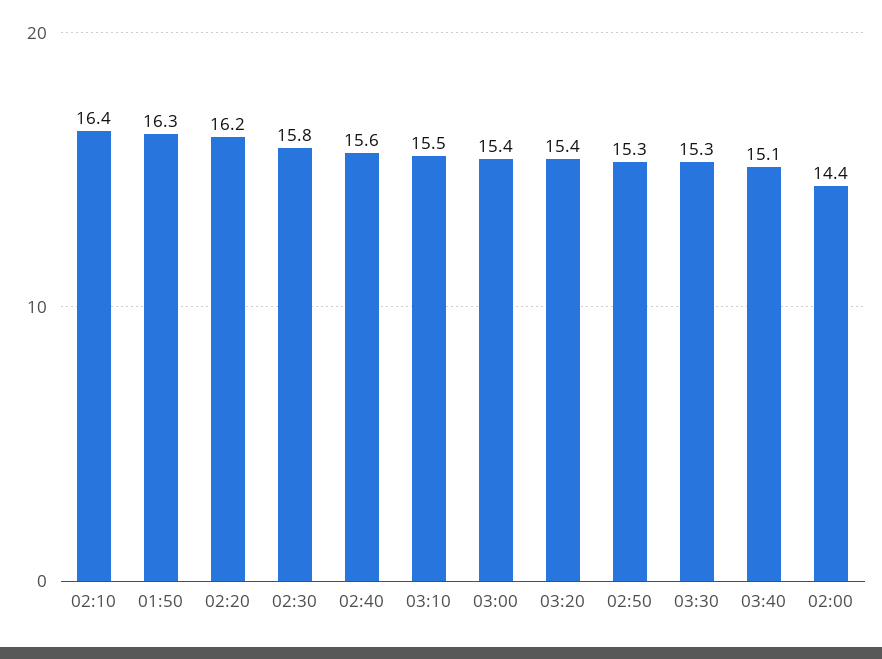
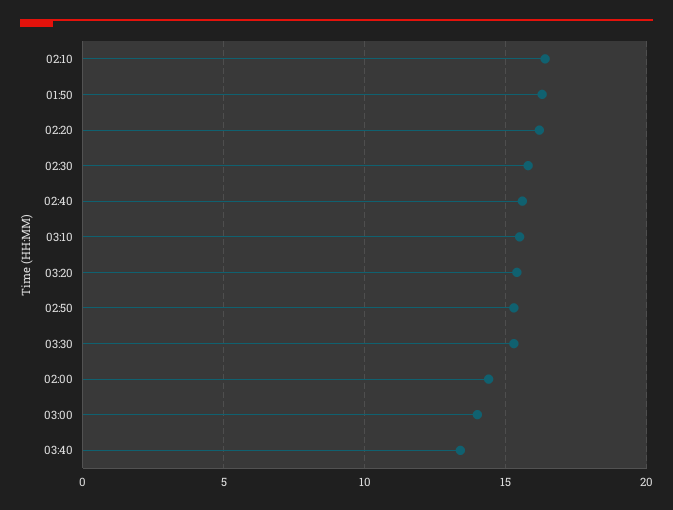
03:00: 15.4 -> 14
03:40: 15.1 -> 13.5

